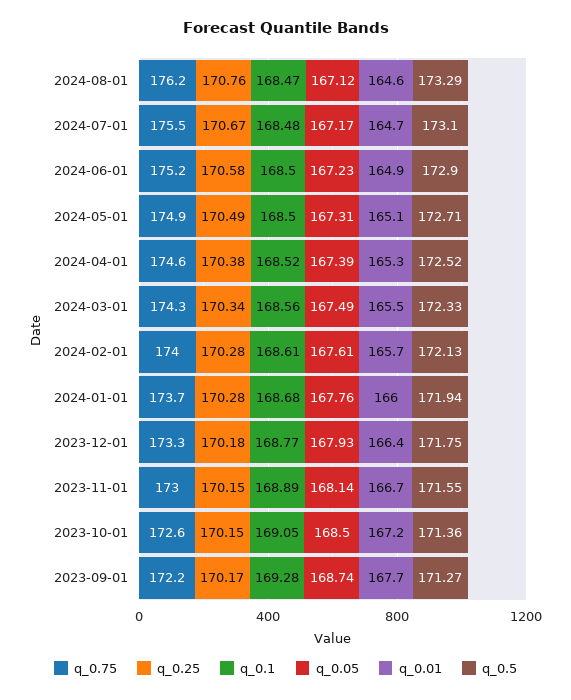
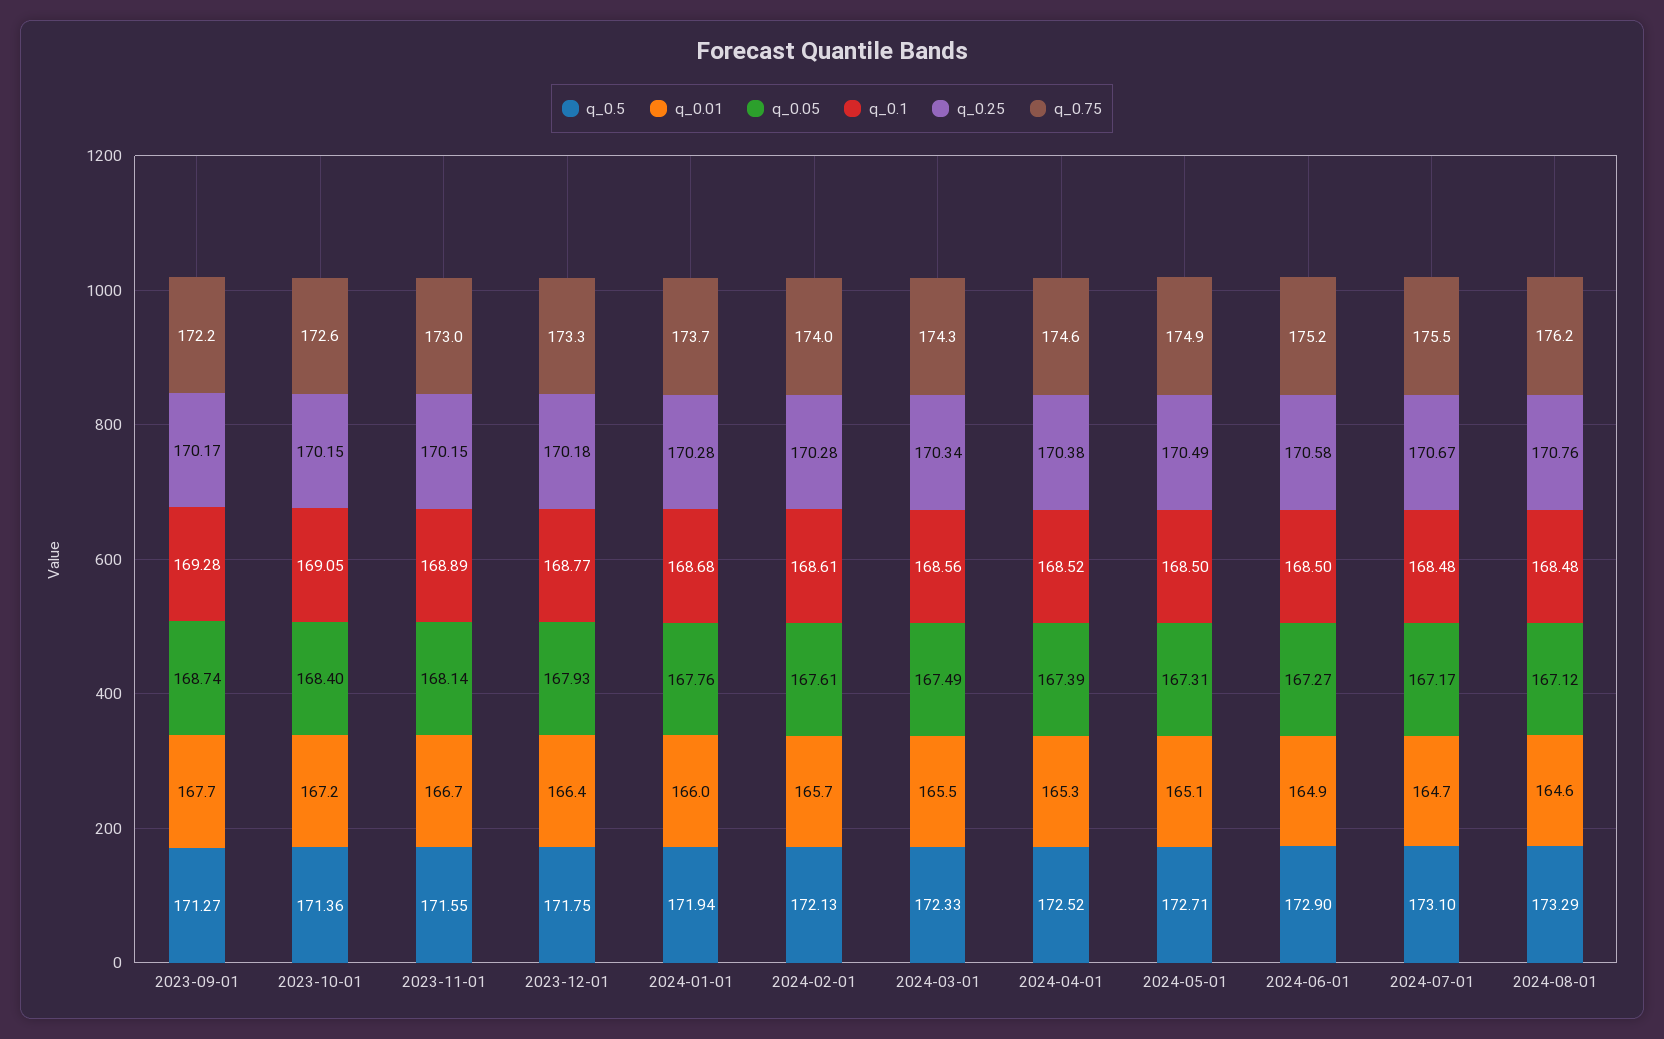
q_0.1, 2024-08-01: 168.47 -> 168.48
q_0.05, 2024-06-01: 167.23 -> 167.27
q_0.05, 2023-10-01: 168.5 -> 168.4

